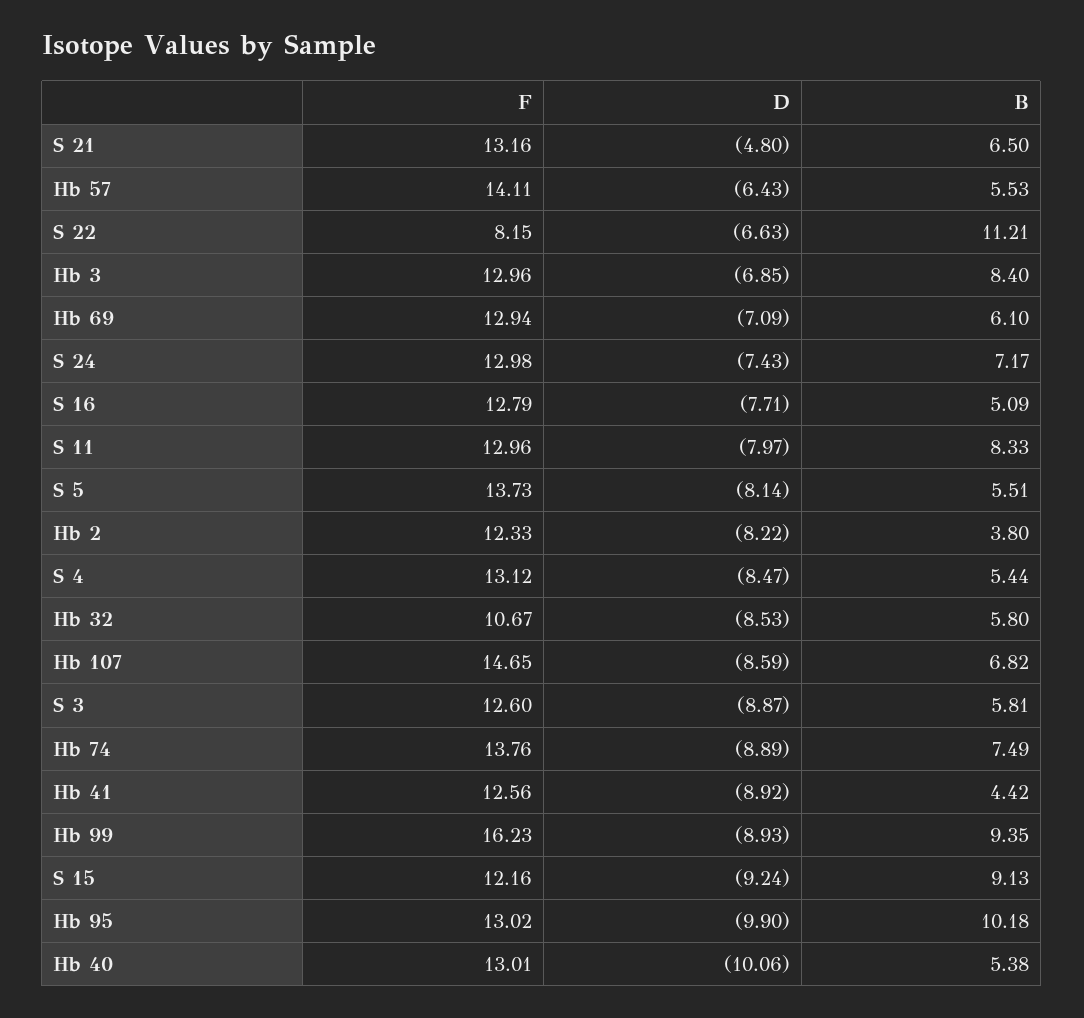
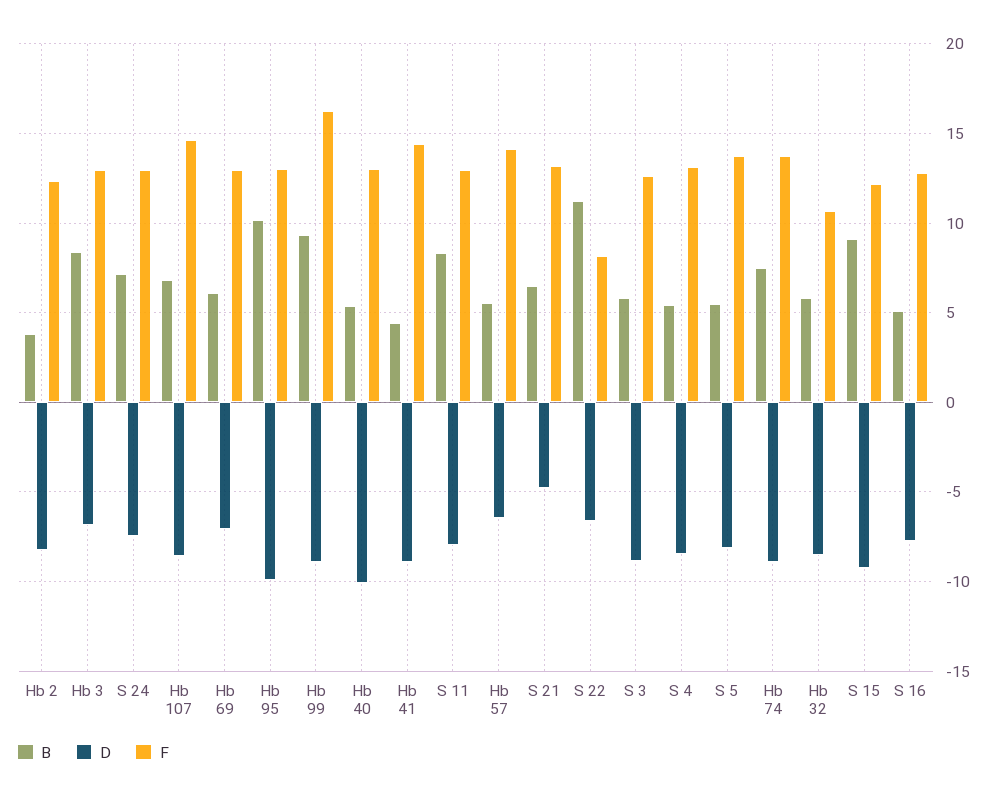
F, Hb 41: 12.56 -> 14.5

